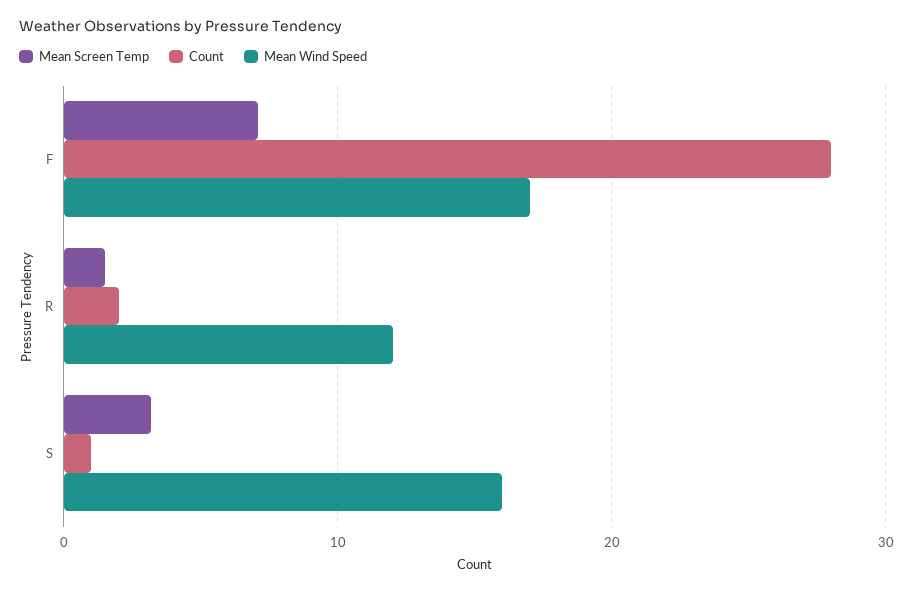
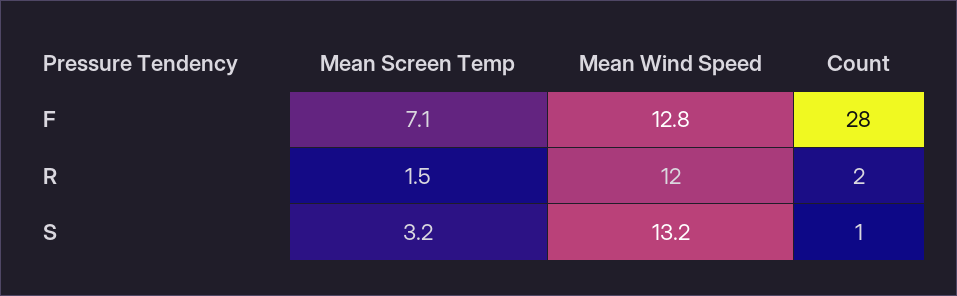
Mean Wind Speed, F: 17 -> 12.8
Mean Wind Speed, S: 16 -> 13.2

